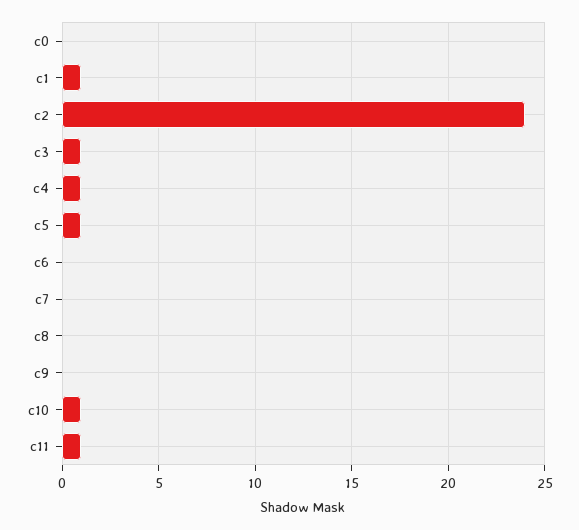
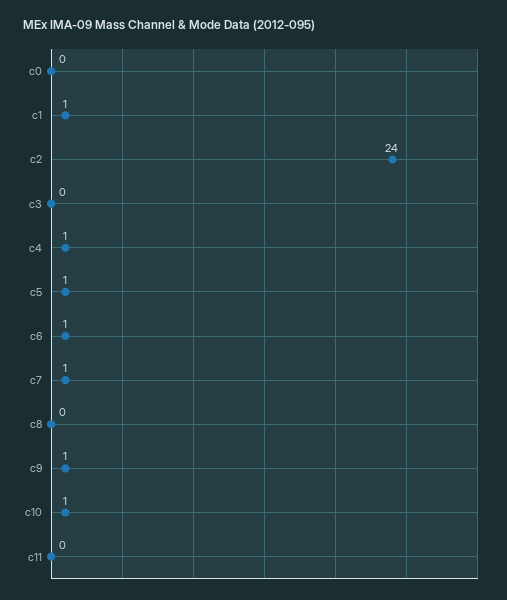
c3: 1 -> 0
c6: 0 -> 1
c7: 0 -> 1
c9: 0 -> 1
c11: 1 -> 0

